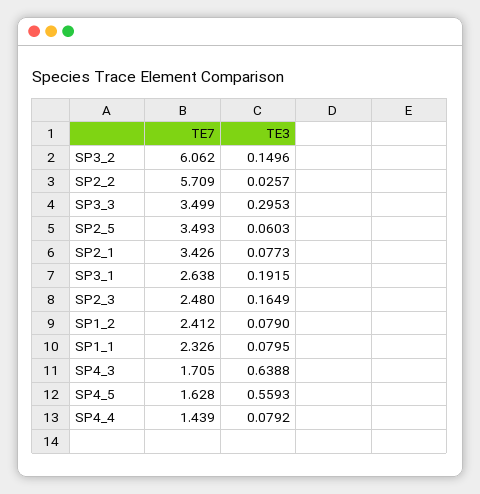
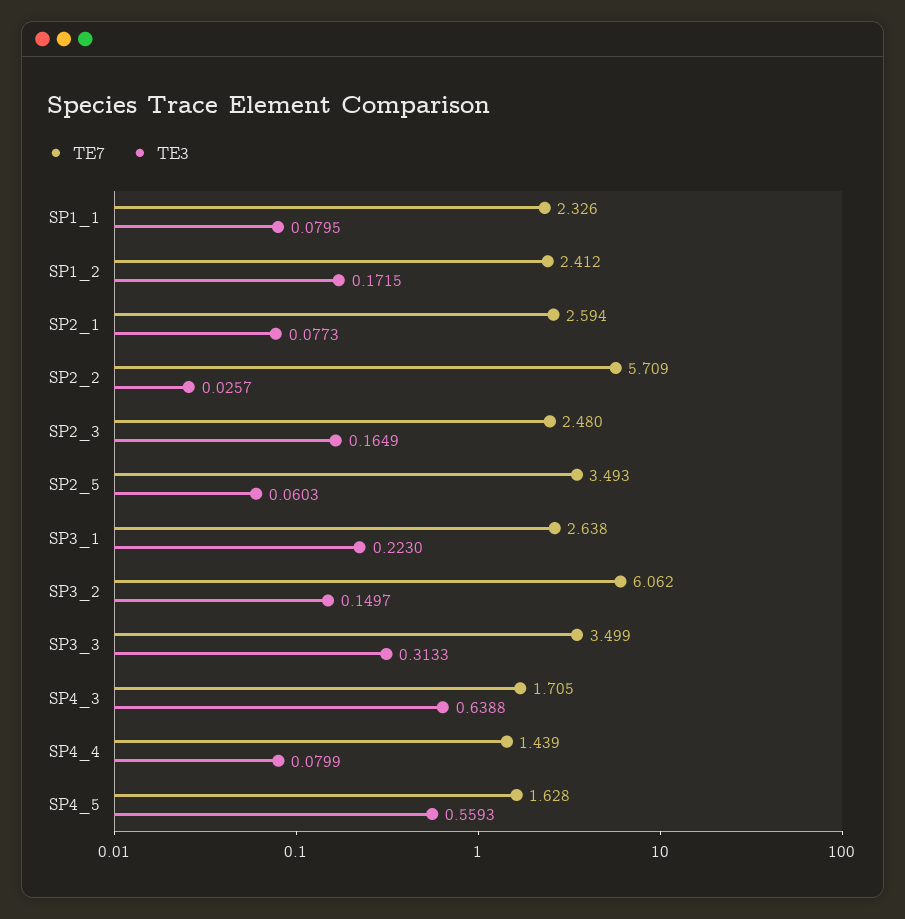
TE3, SP3_2: 0.1496 -> 0.1497
TE3, SP3_3: 0.2953 -> 0.3133
TE7, SP2_1: 3.426 -> 2.594
TE3, SP3_1: 0.1915 -> 0.223
TE3, SP1_2: 0.079 -> 0.1715
TE3, SP4_4: 0.0792 -> 0.0799

